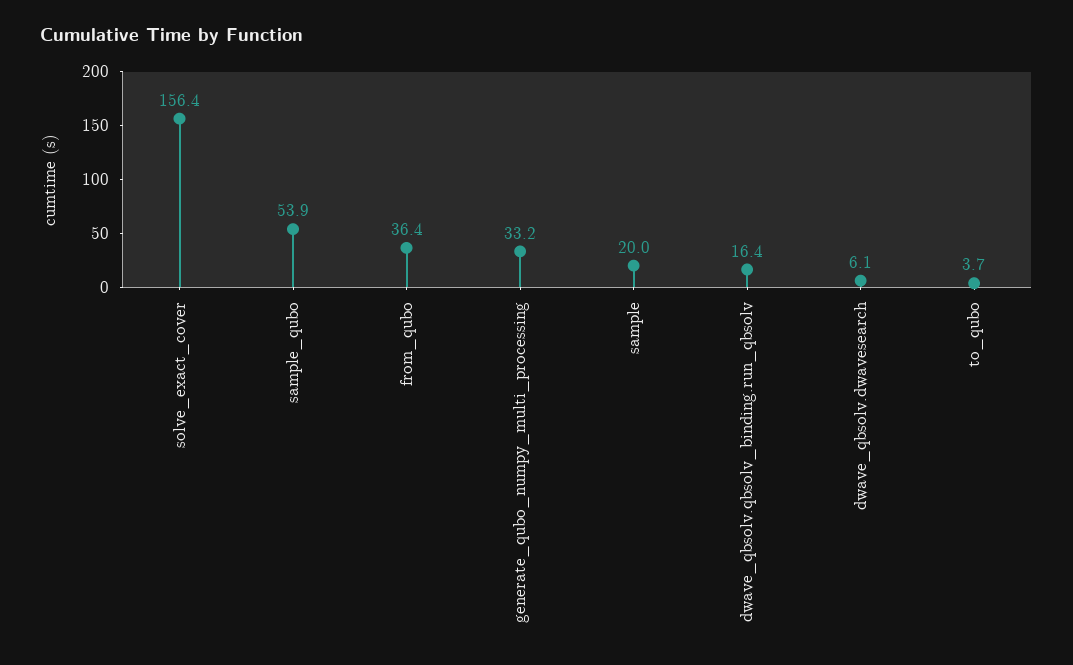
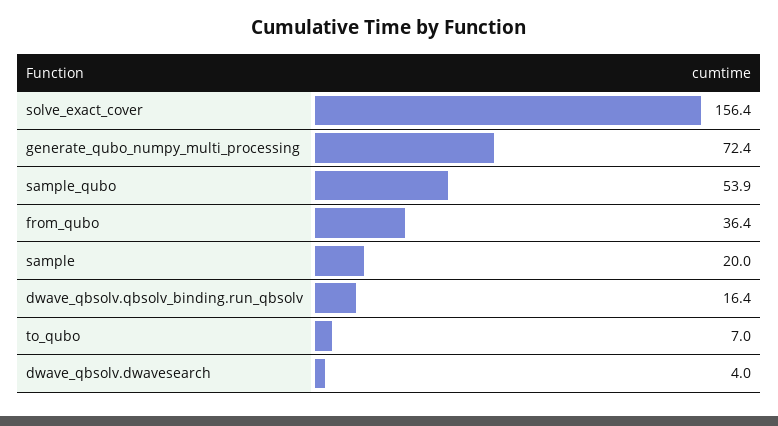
generate_qubo_numpy_multi_processing: 33.2 -> 72.4
dwave_qbsolv.dwavesearch: 6.1 -> 4
to_qubo: 3.7 -> 7

